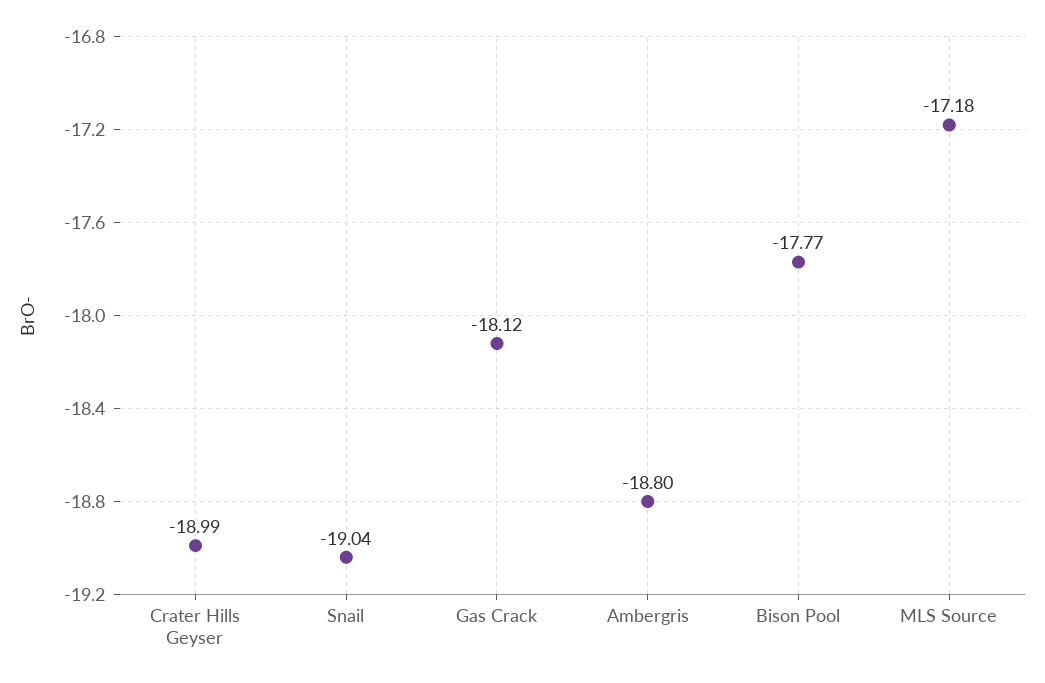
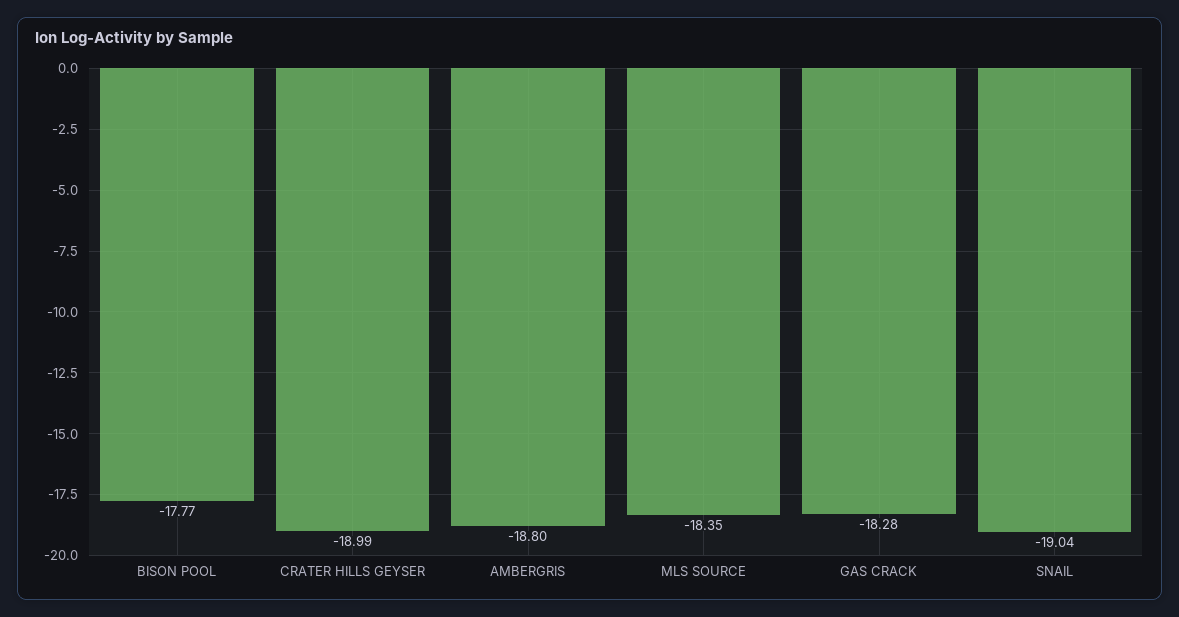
Gas Crack: -18.12 -> -18.28
MLS Source: -17.18 -> -18.35

